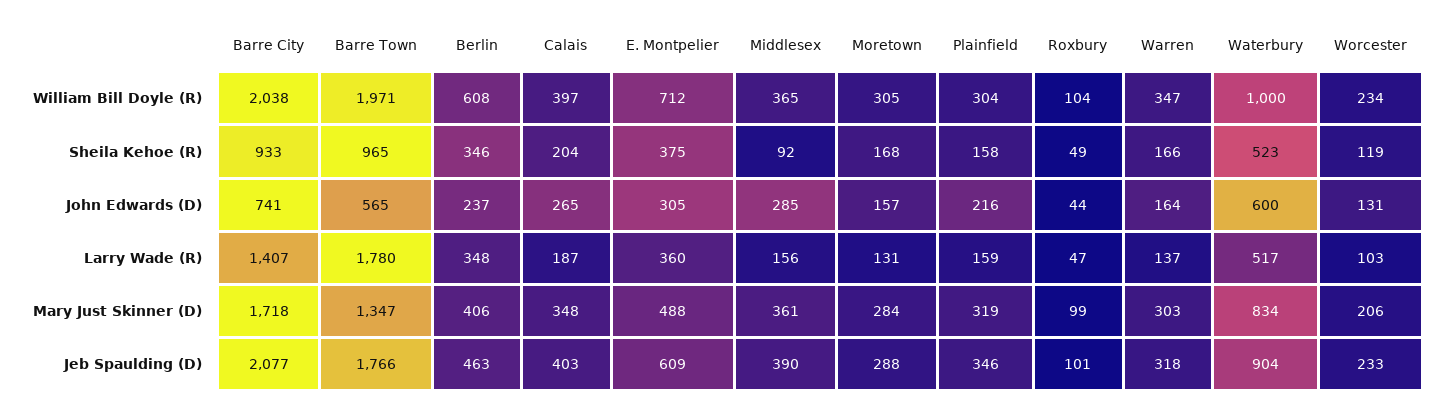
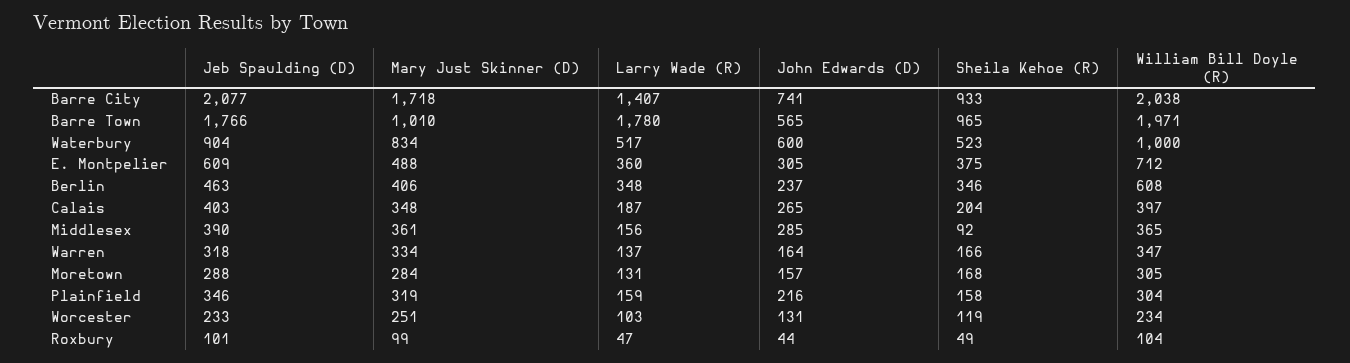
Barre Town, Mary Just Skinner (D): 1347 -> 1010
Warren, Mary Just Skinner (D): 303 -> 334
Worcester, Mary Just Skinner (D): 206 -> 251

